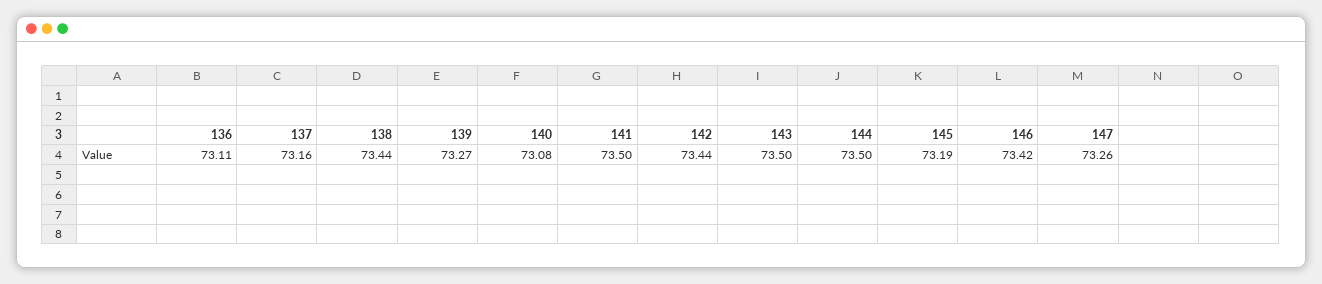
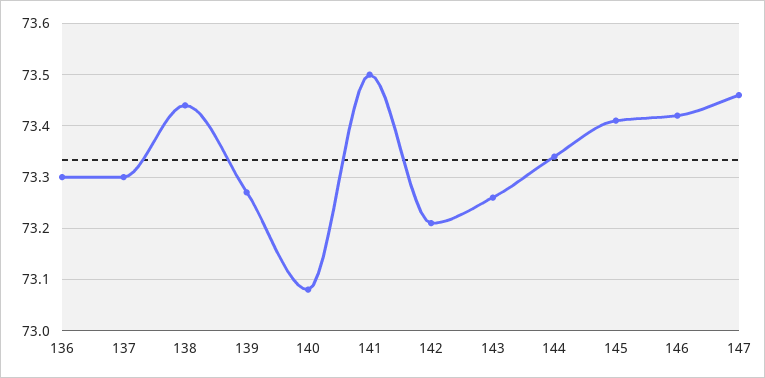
136: 73.11 -> 73.3
137: 73.16 -> 73.3
142: 73.44 -> 73.2
143: 73.5 -> 73.25
144: 73.5 -> 73.35
145: 73.19 -> 73.4
147: 73.26 -> 73.45

